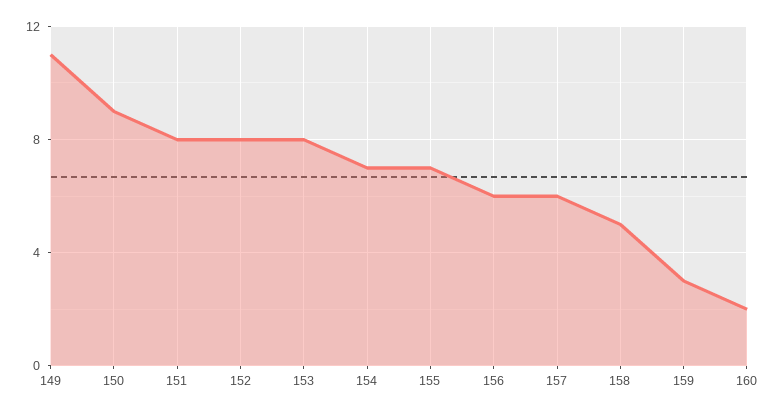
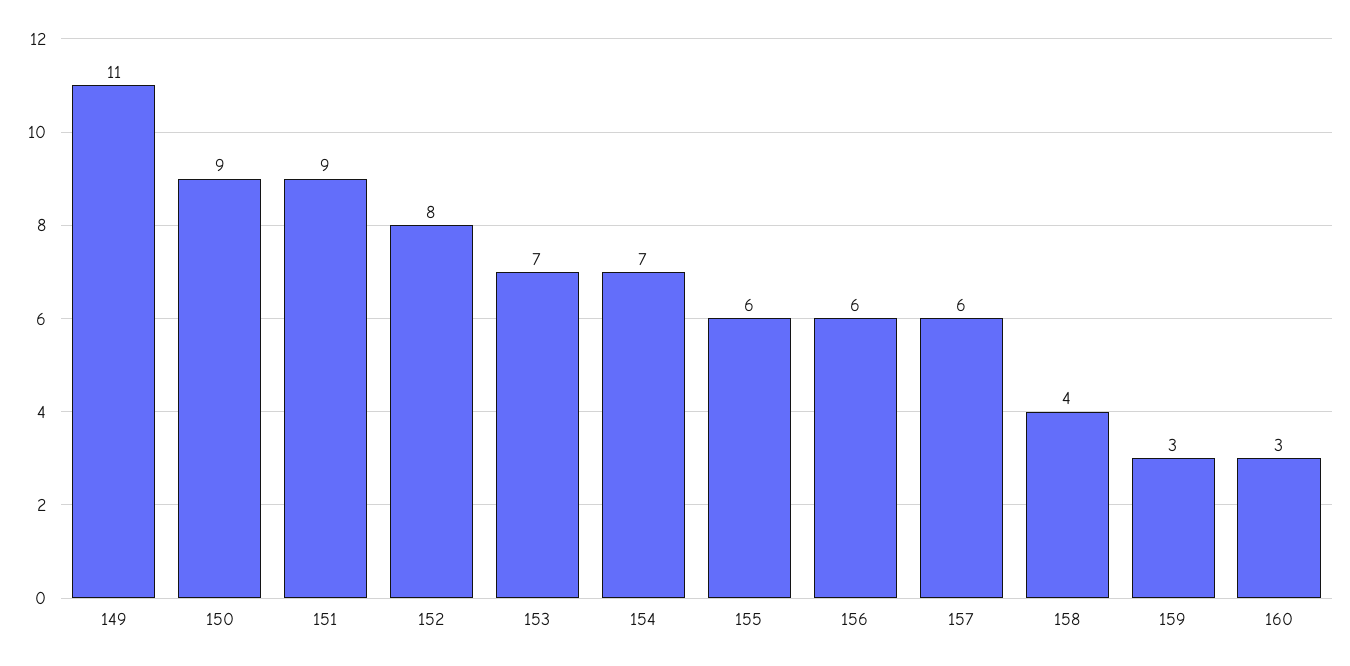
151: 8 -> 9
153: 8 -> 7
155: 7 -> 6
158: 5 -> 4
160: 2 -> 3

